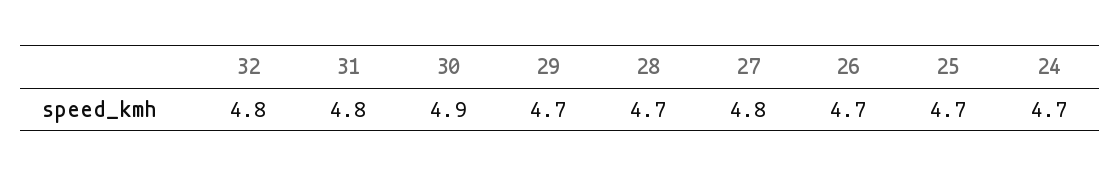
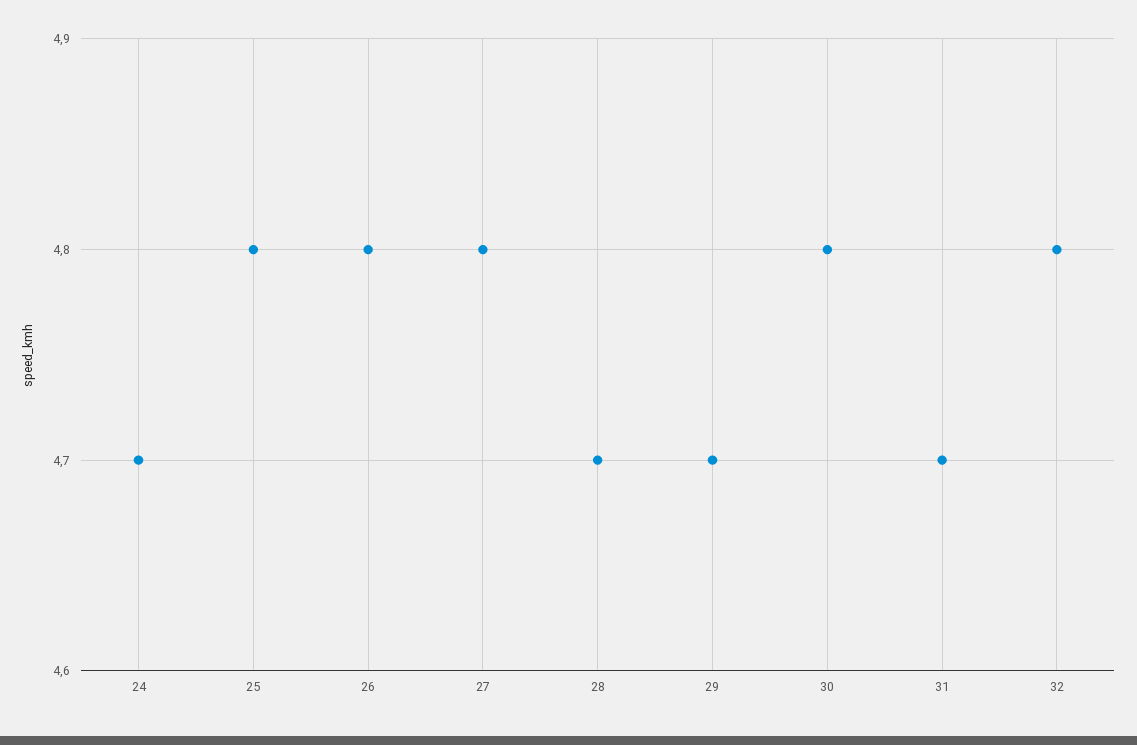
31: 4.8 -> 4.7
30: 4.9 -> 4.8
26: 4.7 -> 4.8
25: 4.7 -> 4.8

